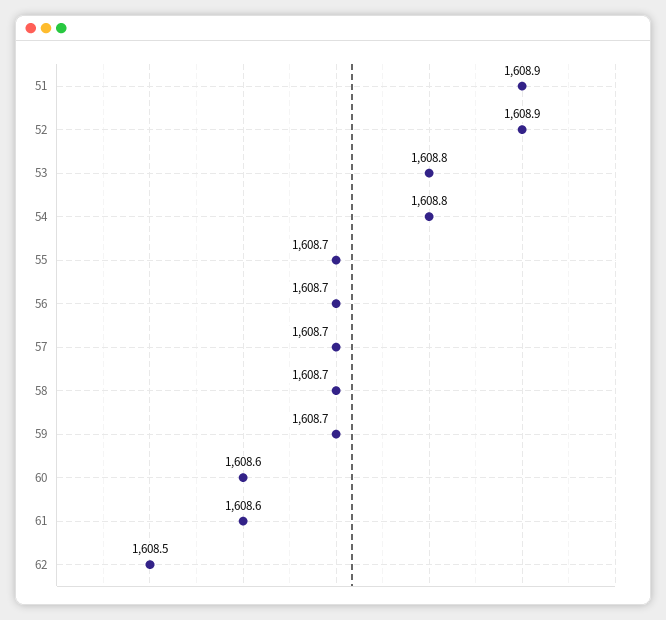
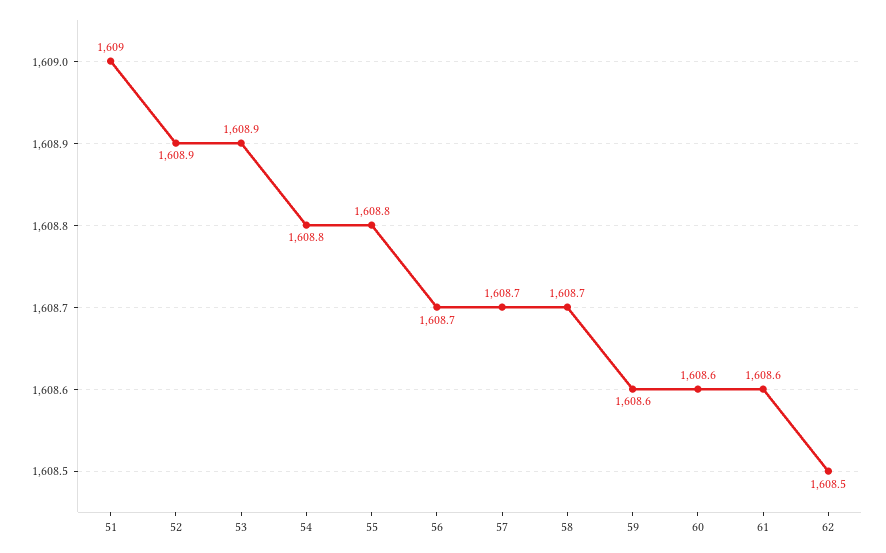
51: 1608.9 -> 1609
53: 1608.8 -> 1608.9
55: 1608.7 -> 1608.8
59: 1608.7 -> 1608.6

